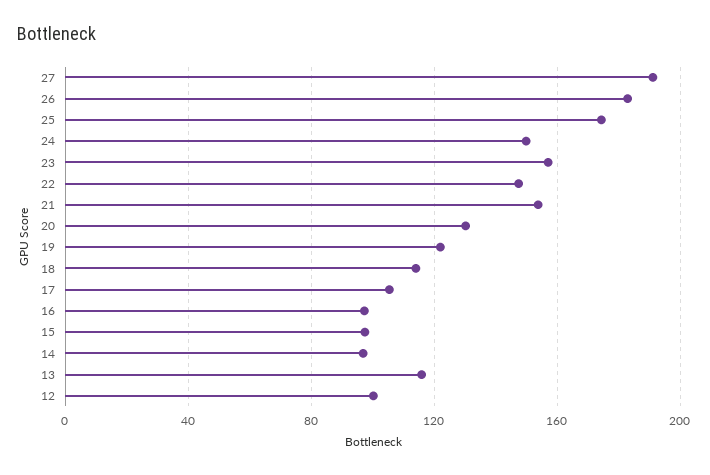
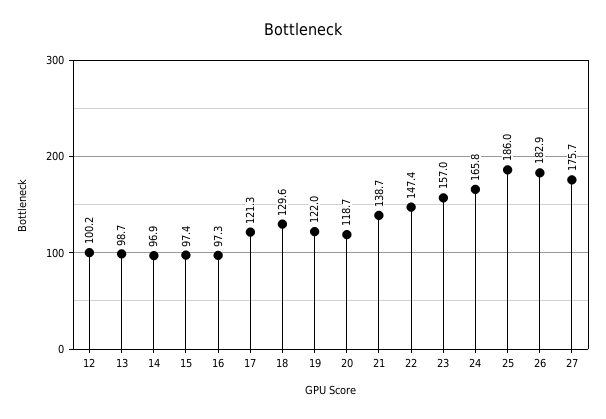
27: 190 -> 175.7
25: 175 -> 186
24: 150 -> 165.8
21: 155 -> 138.7
20: 130 -> 118.7
18: 115 -> 129.6
17: 105 -> 121.3
13: 115 -> 98.7

